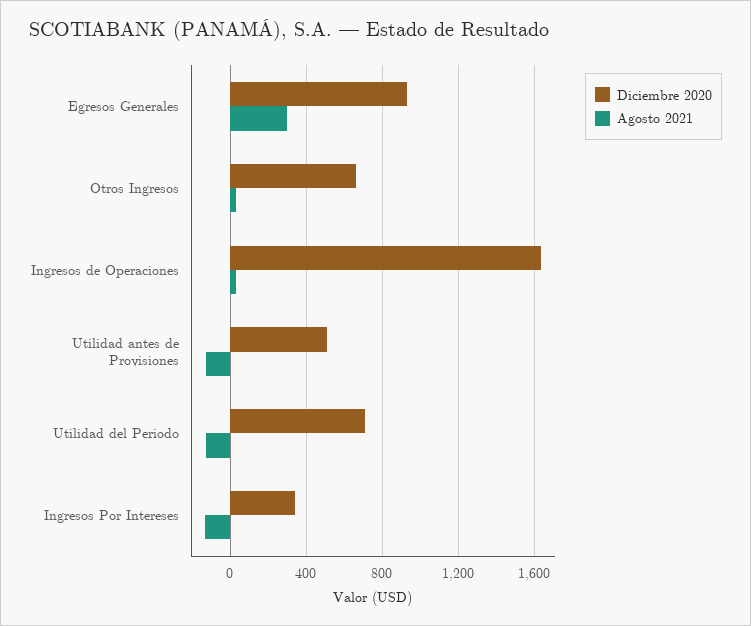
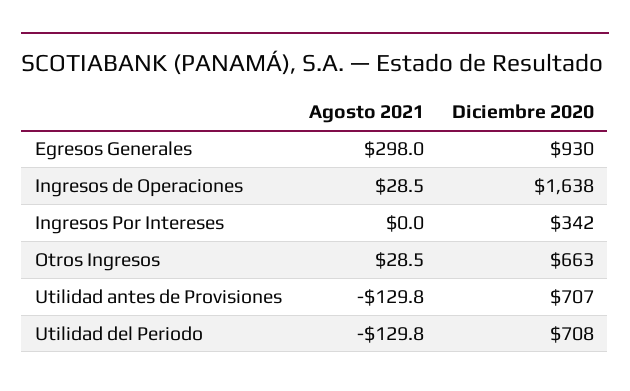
Diciembre 2020, Utilidad antes de Provisiones: 500 -> 707
Agosto 2021, Ingresos Por Intereses: -150 -> 0

